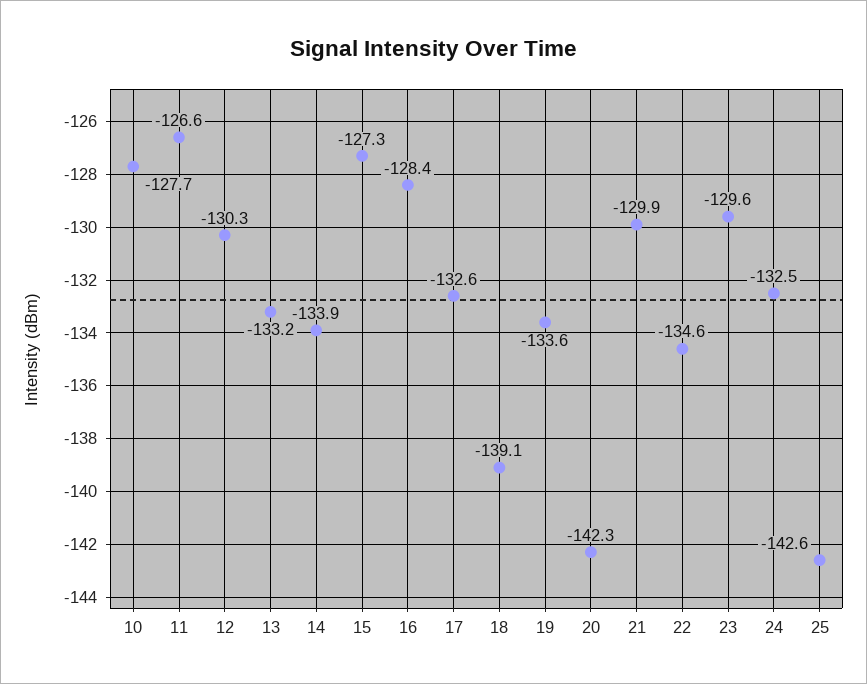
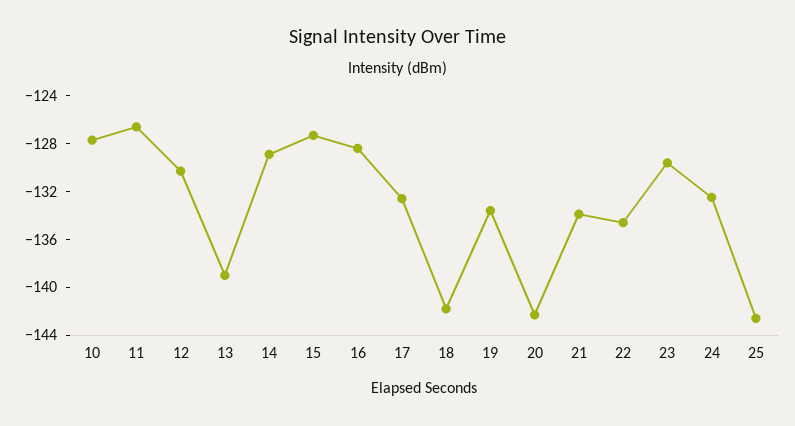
13: -133.2 -> -139
14: -133.9 -> -129
18: -139.1 -> -142
21: -129.9 -> -134

